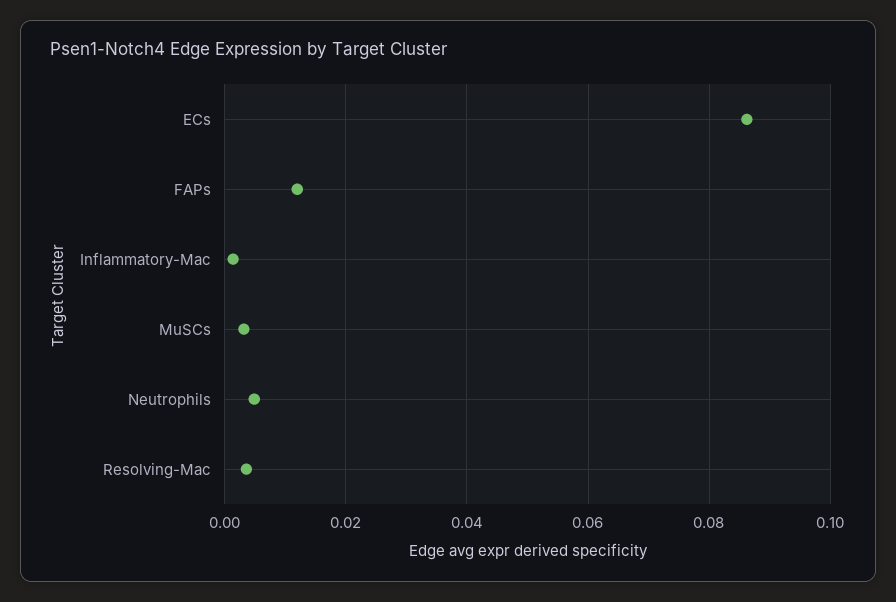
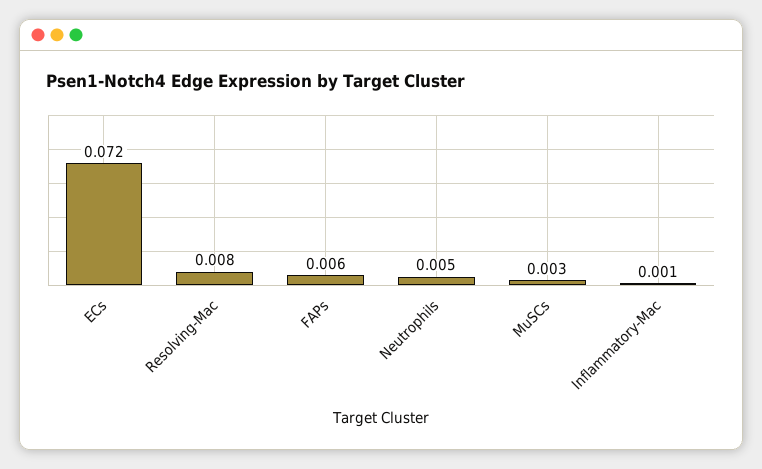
ECs: 0.086 -> 0.072
FAPs: 0.012 -> 0.006
Resolving-Mac: 0.004 -> 0.008

